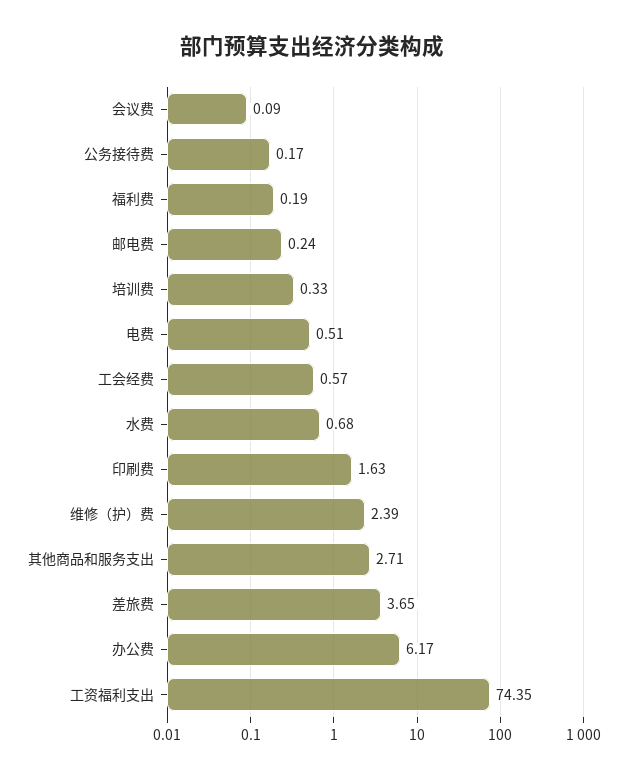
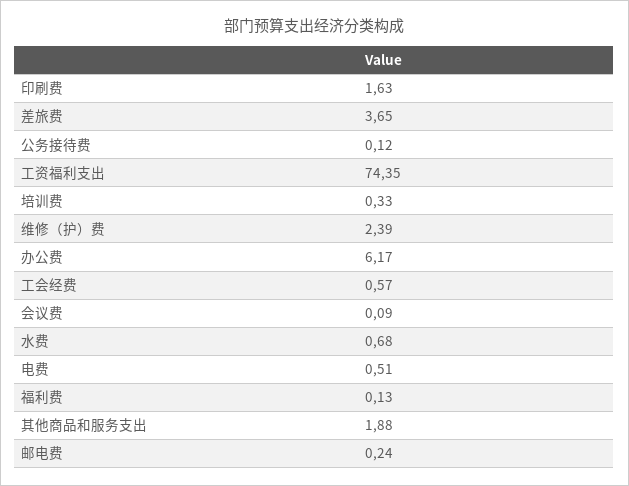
公务接待费: 0.17 -> 0.12
福利费: 0.19 -> 0.13
其他商品和服务支出: 2.71 -> 1.88

